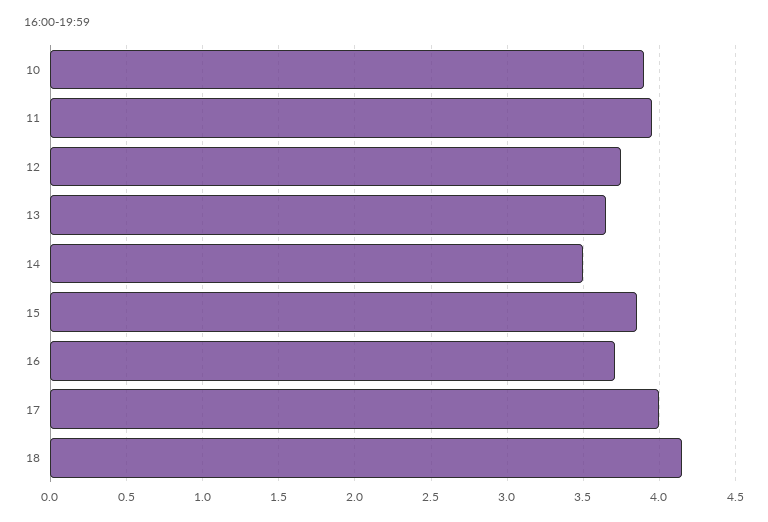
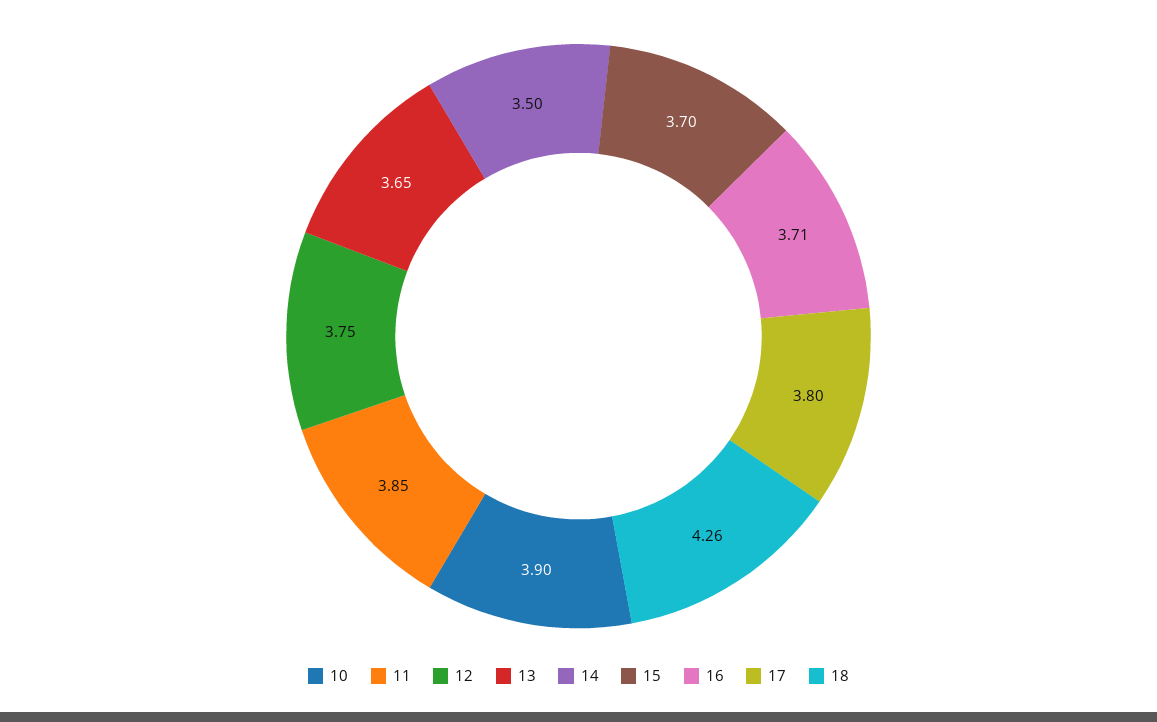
11: 3.95 -> 3.85
15: 3.85 -> 3.7
17: 4 -> 3.8
18: 4.15 -> 4.26

